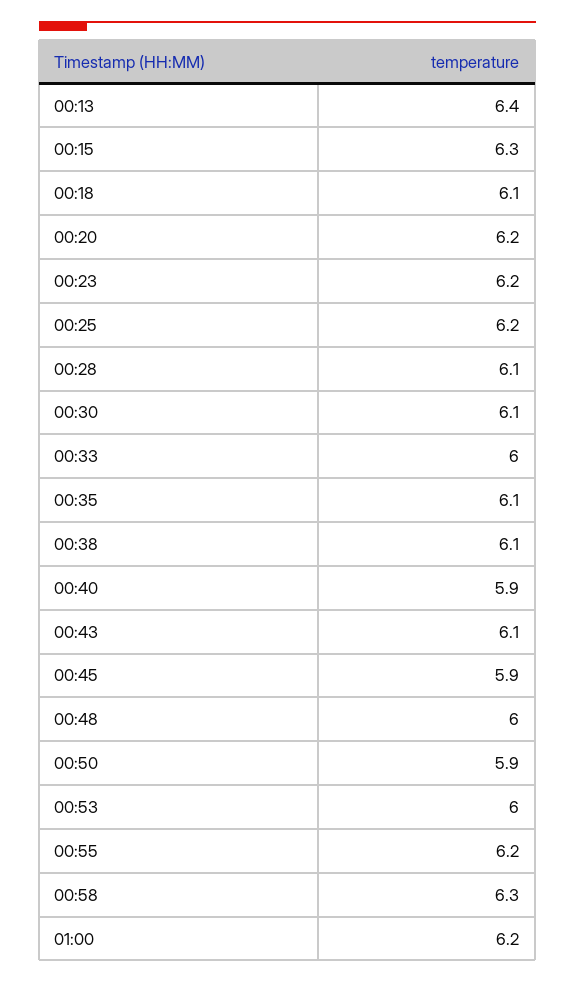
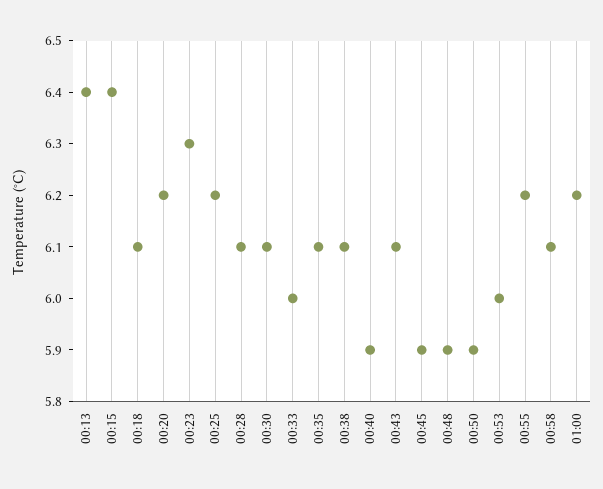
00:15: 6.3 -> 6.4
00:23: 6.2 -> 6.3
00:48: 6 -> 5.9
00:58: 6.3 -> 6.1

